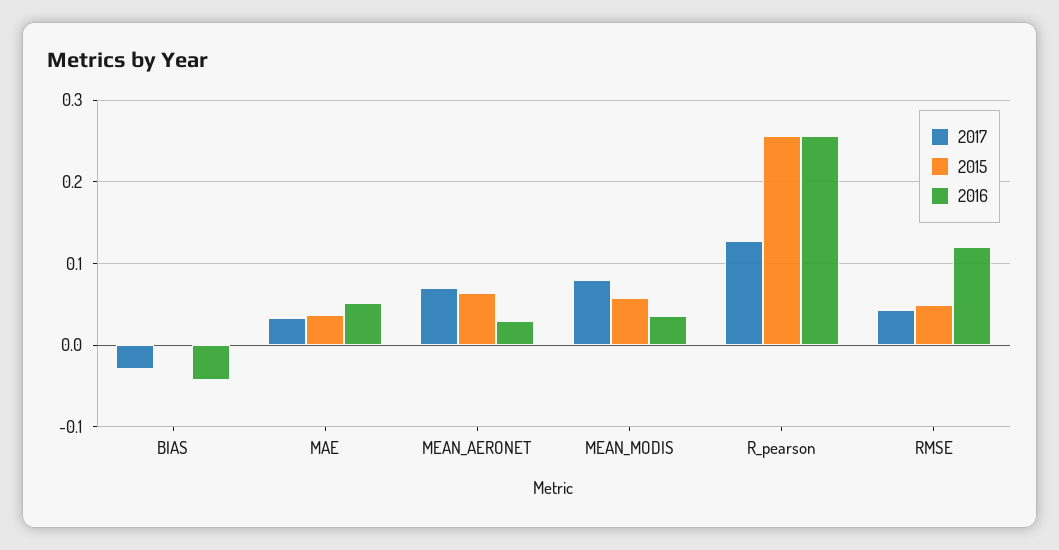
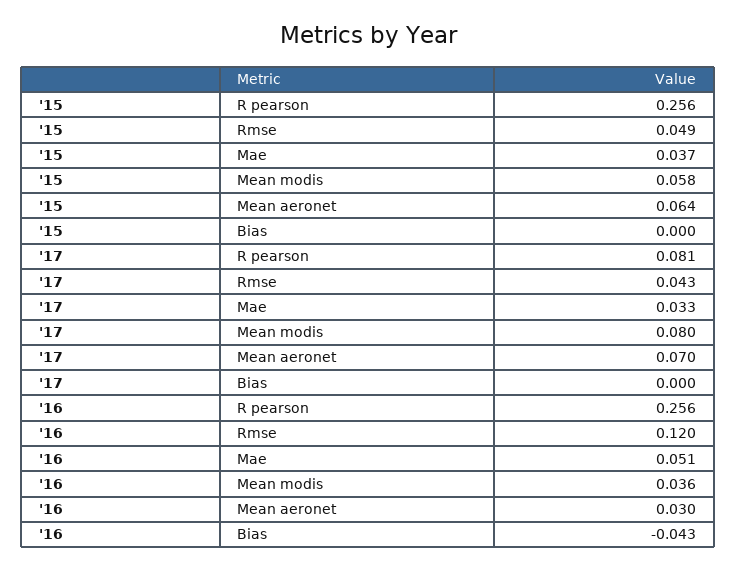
2017, BIAS: -0.03 -> 0
2017, R_pearson: 0.13 -> 0.081

